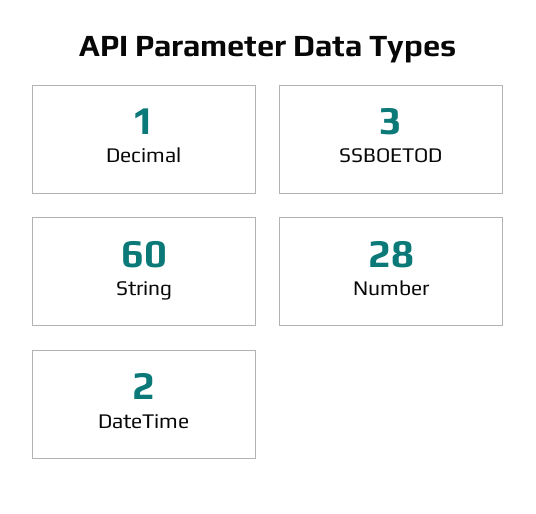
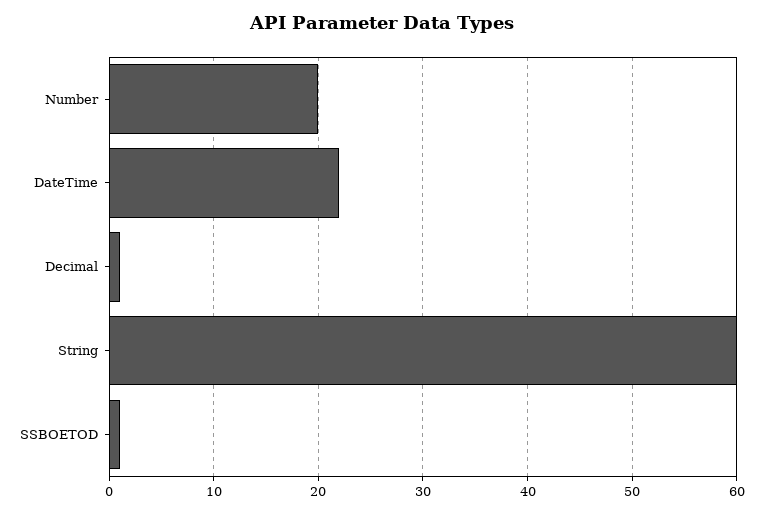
SSBOETOD: 3 -> 1
Number: 28 -> 20
DateTime: 2 -> 22

